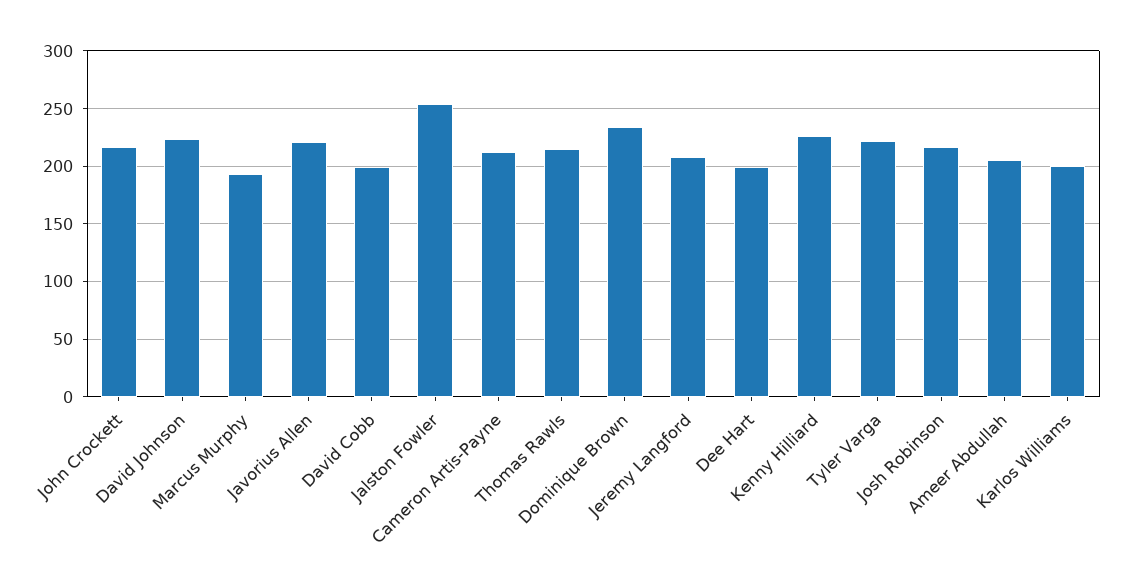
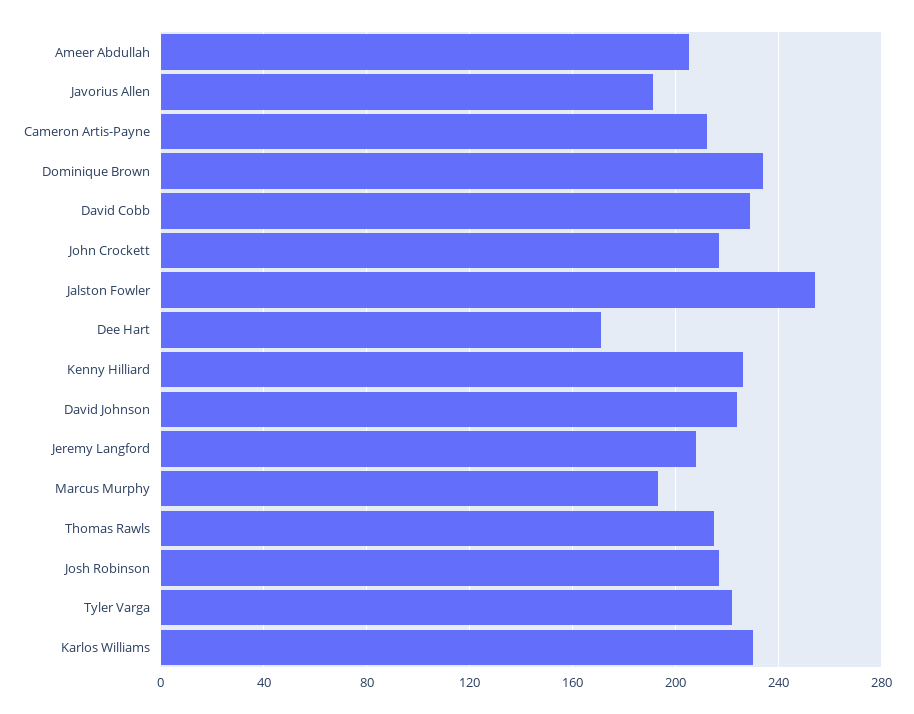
Javorius Allen: 220 -> 190
David Cobb: 200 -> 230
Dee Hart: 200 -> 170
Karlos Williams: 200 -> 230

